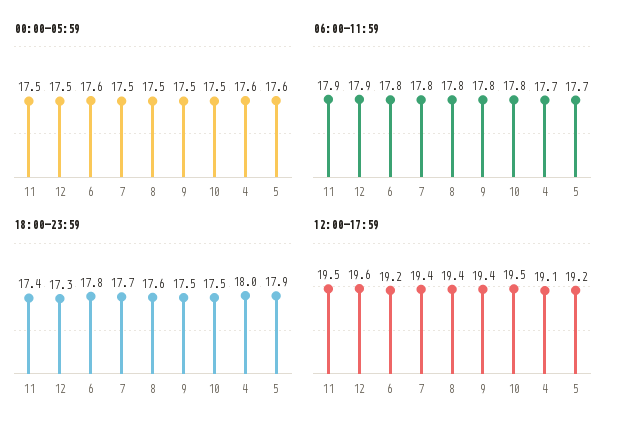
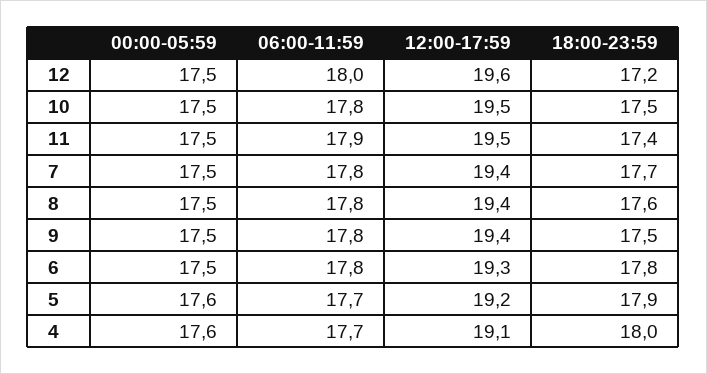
00:00-05:59, 6: 17.6 -> 17.5
06:00-11:59, 12: 17.9 -> 18
18:00-23:59, 12: 17.3 -> 17.2
12:00-17:59, 6: 19.2 -> 19.3

